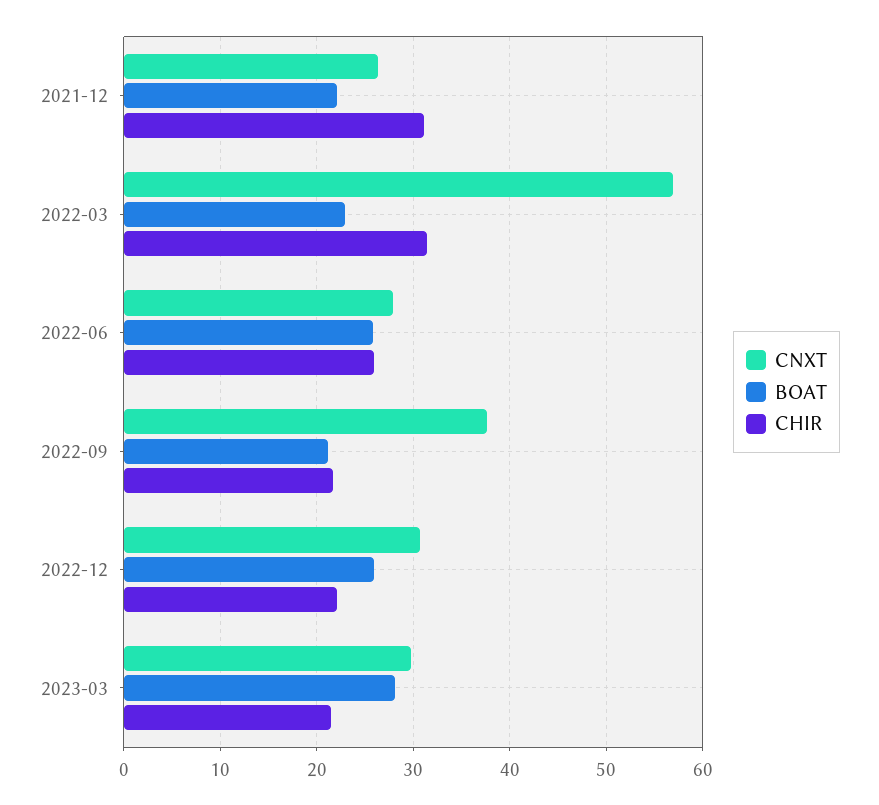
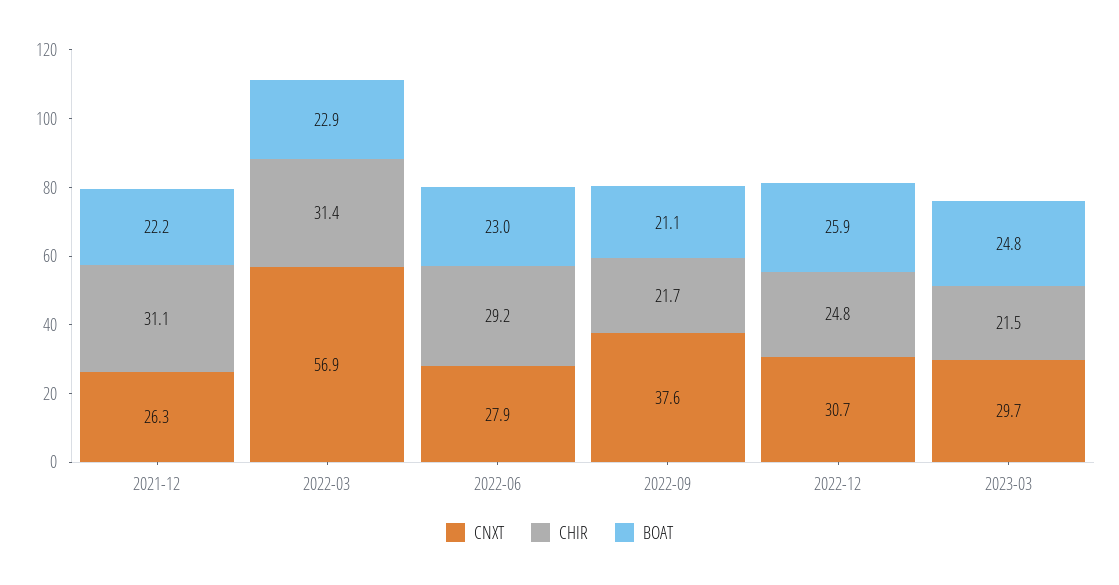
BOAT, 2022-06: 26 -> 23
CHIR, 2022-06: 26 -> 29.2
CHIR, 2022-12: 22 -> 24.8
BOAT, 2023-03: 28 -> 24.8

